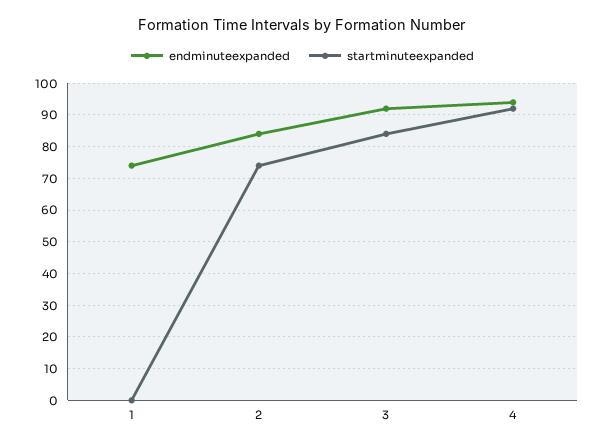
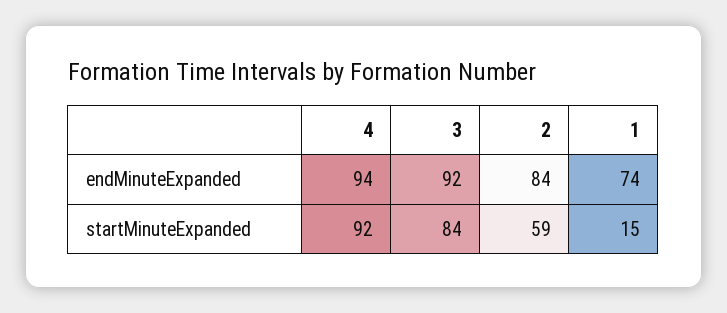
startminuteexpanded, 1: 0 -> 15
startminuteexpanded, 2: 75 -> 59

